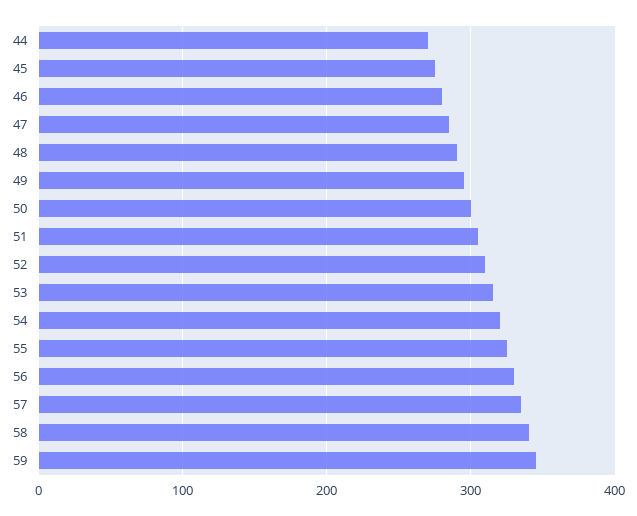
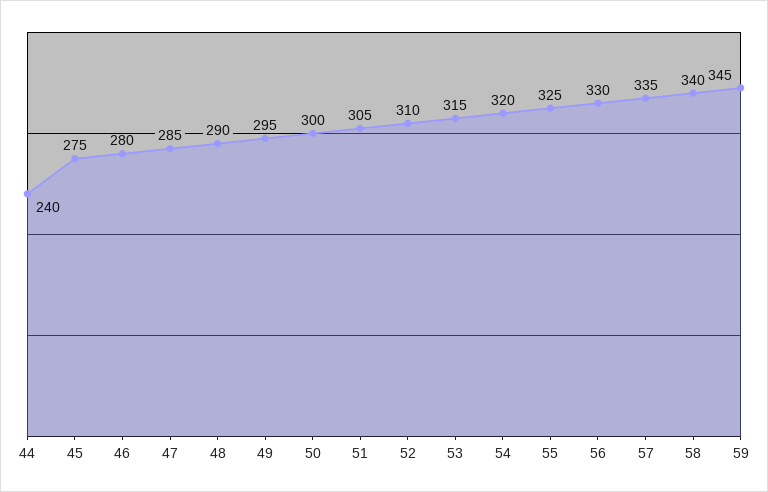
44: 270 -> 240

